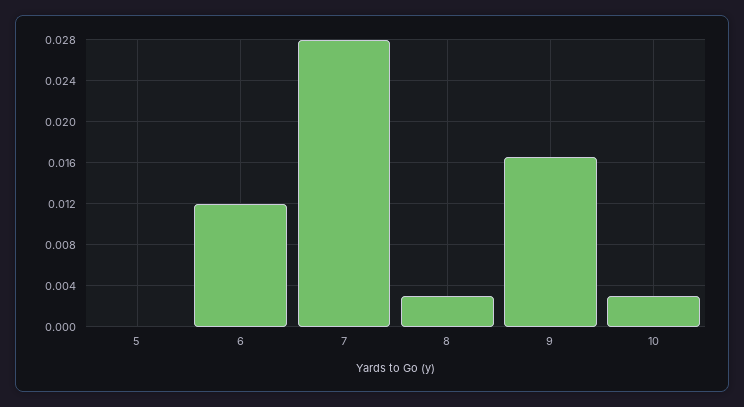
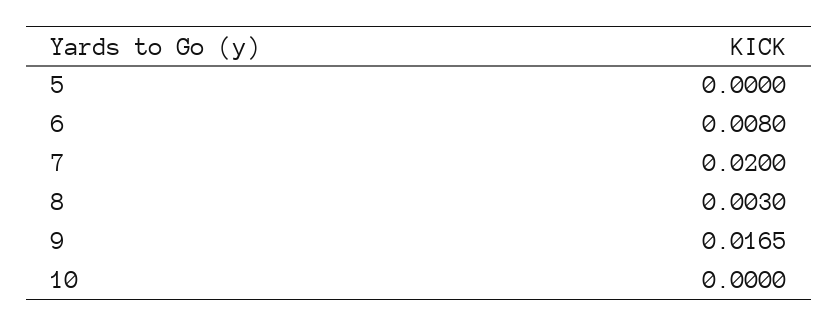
6: 0.012 -> 0.008
7: 0.028 -> 0.02
10: 0.003 -> 0

